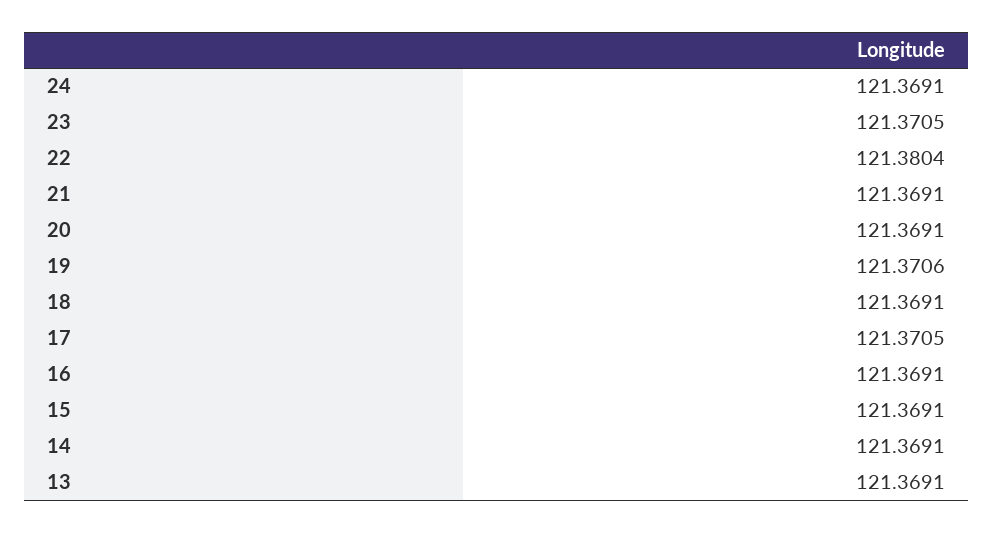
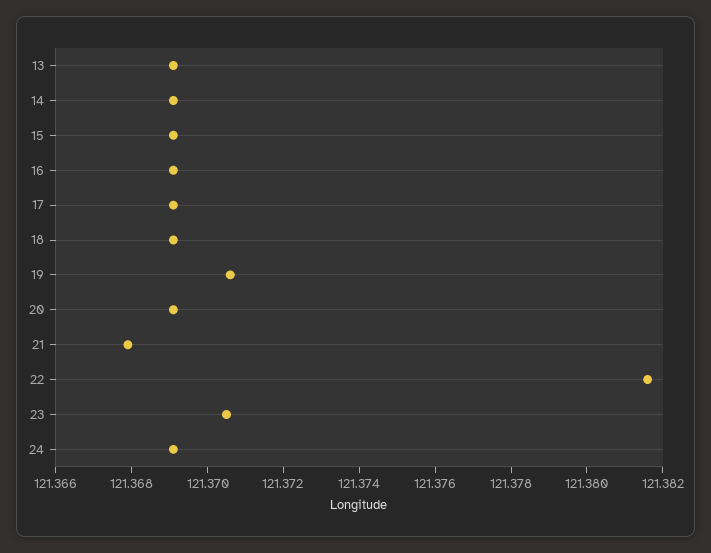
22: 121.3804 -> 121.3815
21: 121.3691 -> 121.368
17: 121.3705 -> 121.369

